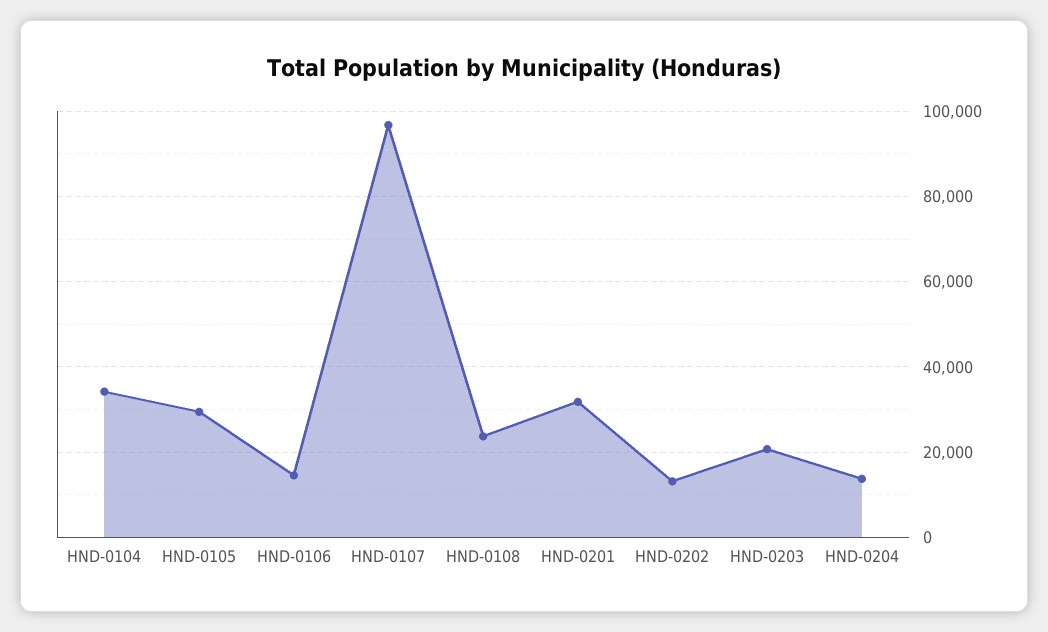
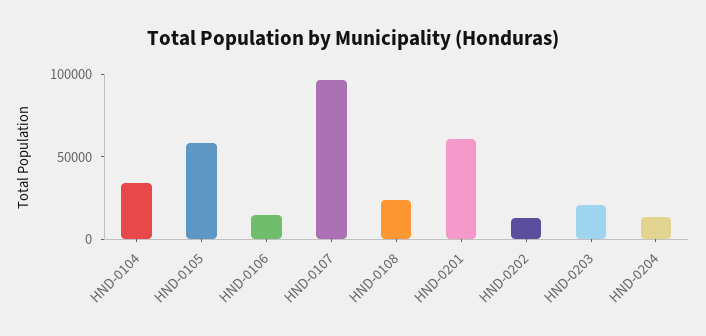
HND-0105: 30000 -> 60000
HND-0201: 32000 -> 60000

